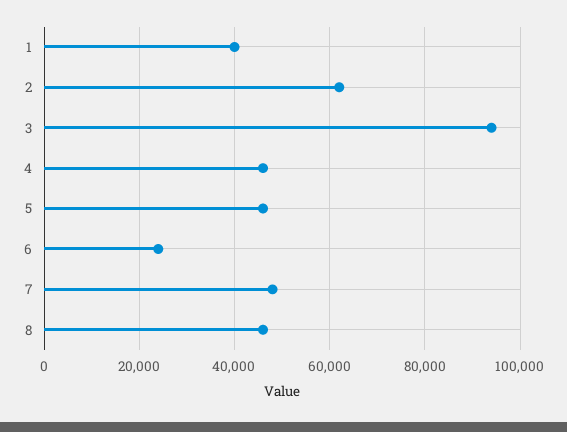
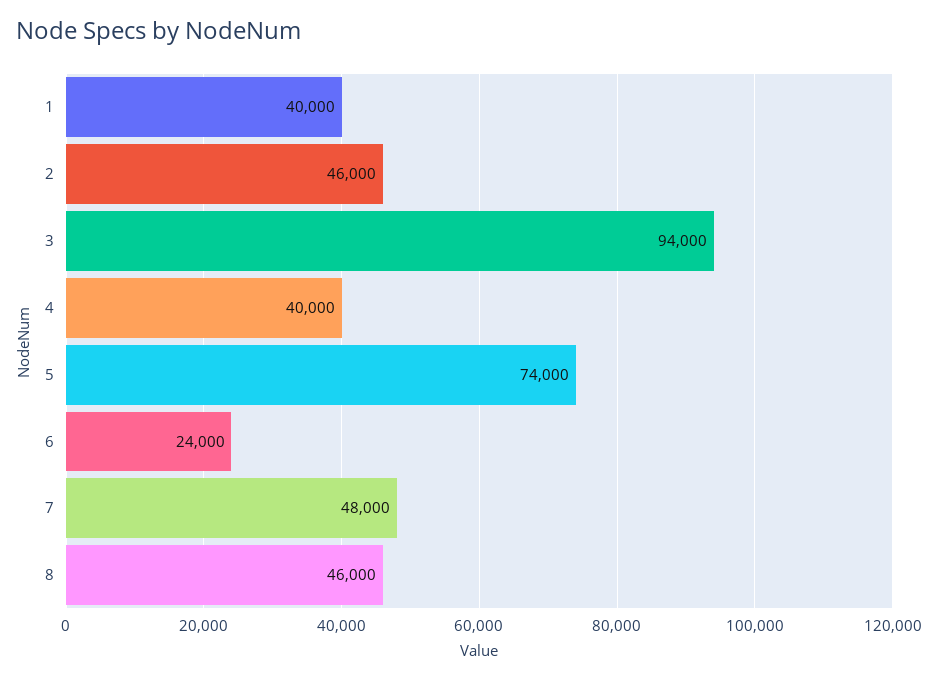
2: 62000 -> 46000
4: 46000 -> 40000
5: 46000 -> 74000

